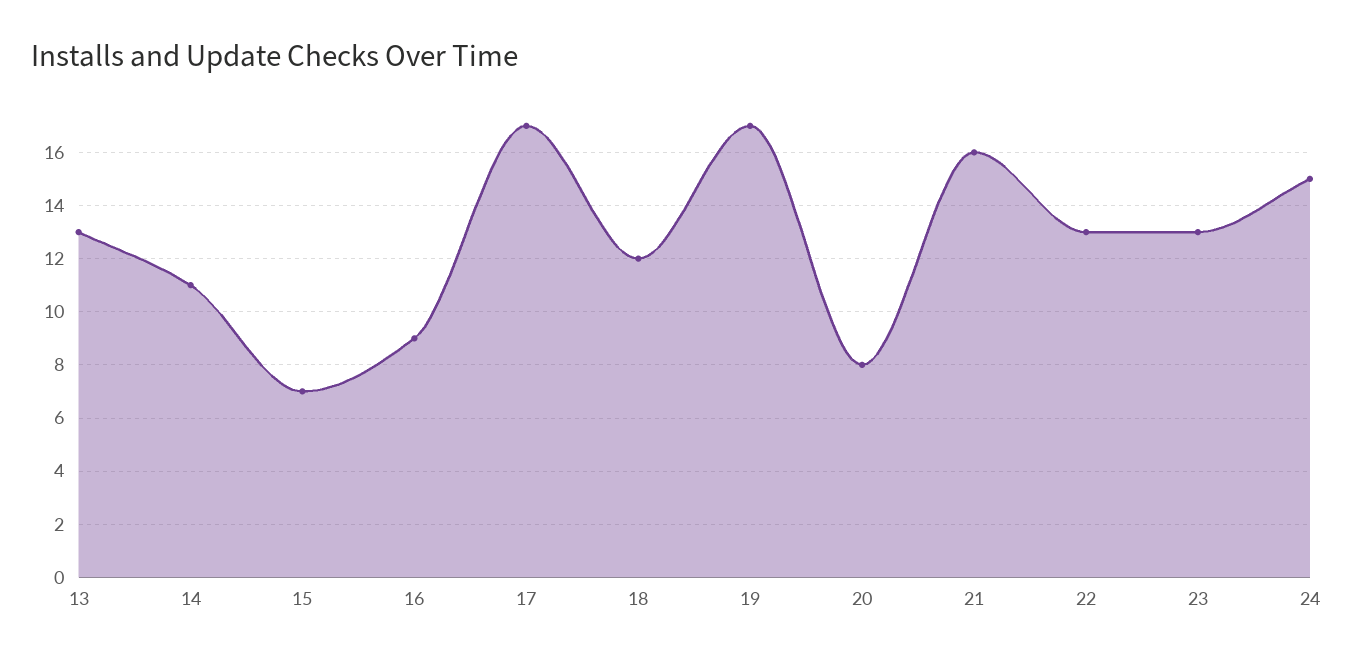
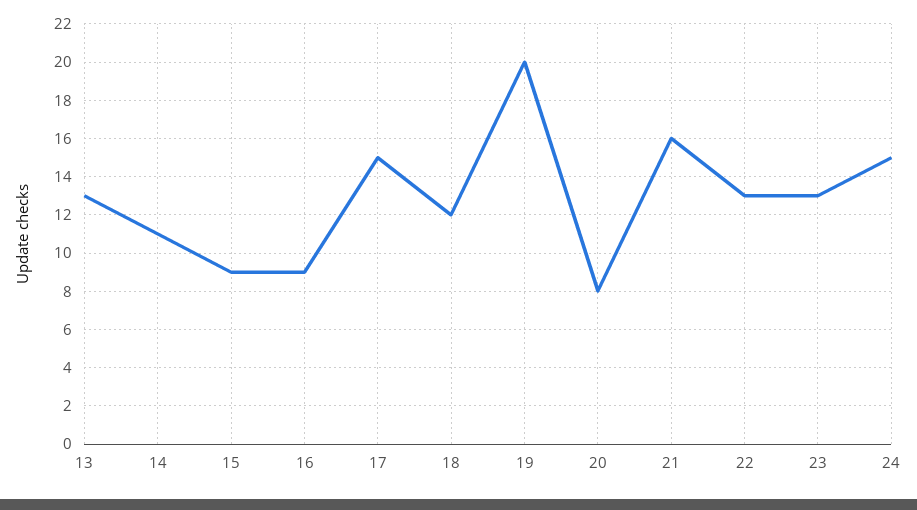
15: 7 -> 9
17: 17 -> 15
19: 17 -> 20

